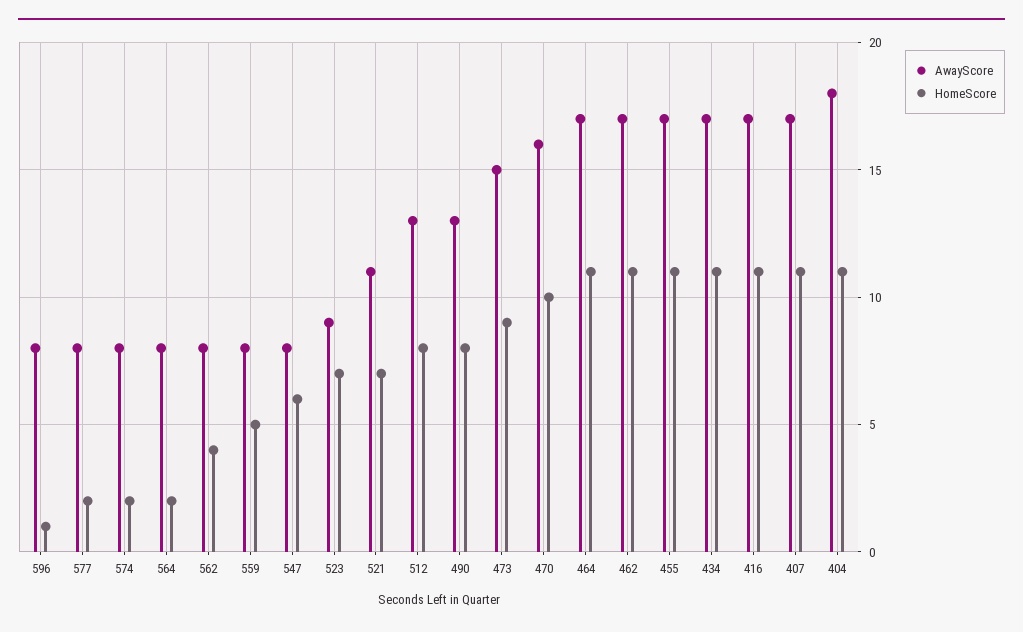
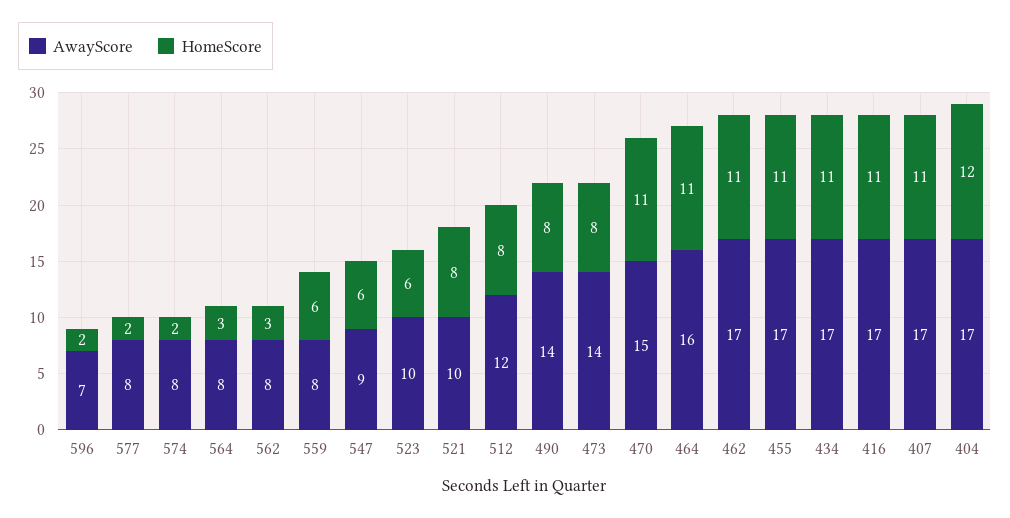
AwayScore, 596: 8 -> 7
HomeScore, 596: 1 -> 2
HomeScore, 564: 2 -> 3
HomeScore, 562: 4 -> 3
HomeScore, 559: 5 -> 6
AwayScore, 547: 8 -> 9
AwayScore, 523: 9 -> 10
HomeScore, 523: 7 -> 6
AwayScore, 521: 11 -> 10
HomeScore, 521: 7 -> 8
AwayScore, 512: 13 -> 12
AwayScore, 490: 13 -> 14
AwayScore, 473: 15 -> 14
HomeScore, 473: 9 -> 8
AwayScore, 470: 16 -> 15
HomeScore, 470: 10 -> 11
AwayScore, 464: 17 -> 16
AwayScore, 404: 18 -> 17
HomeScore, 404: 11 -> 12

